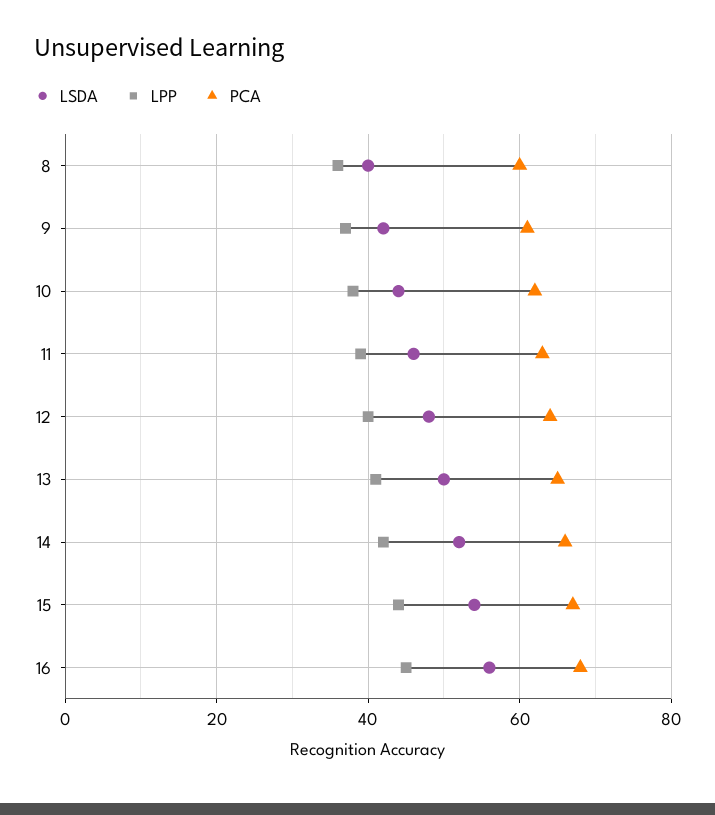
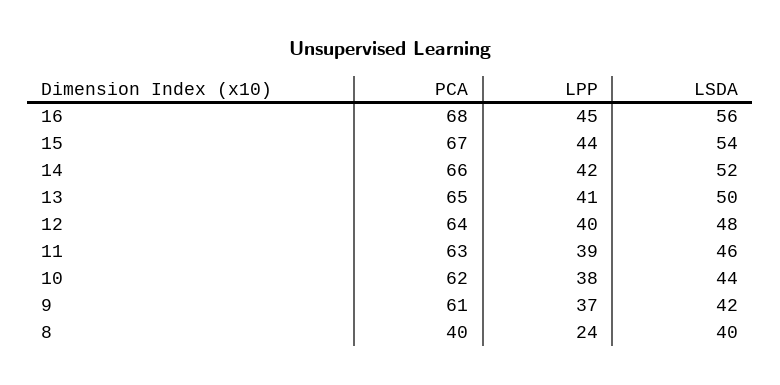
LPP, 8: 35 -> 24
PCA, 8: 60 -> 40

